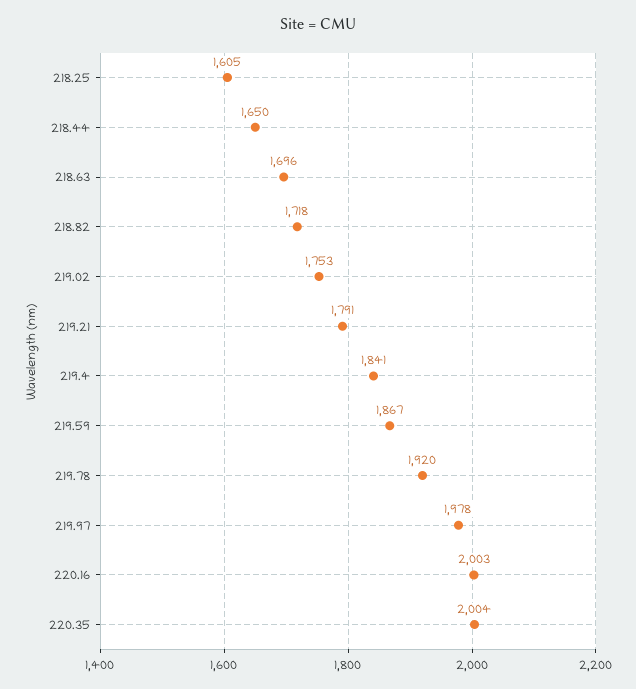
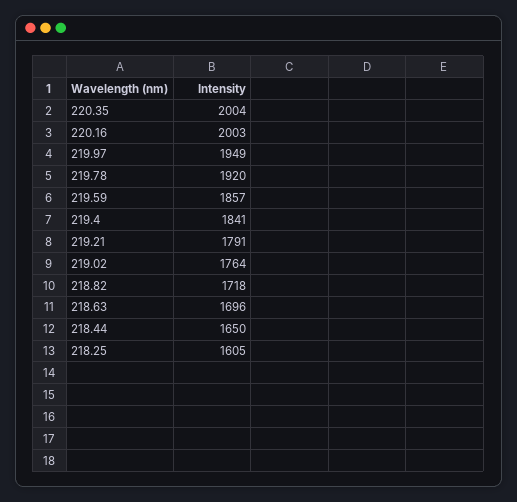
219.02: 1753 -> 1764
219.59: 1867 -> 1857
219.97: 1978 -> 1949

